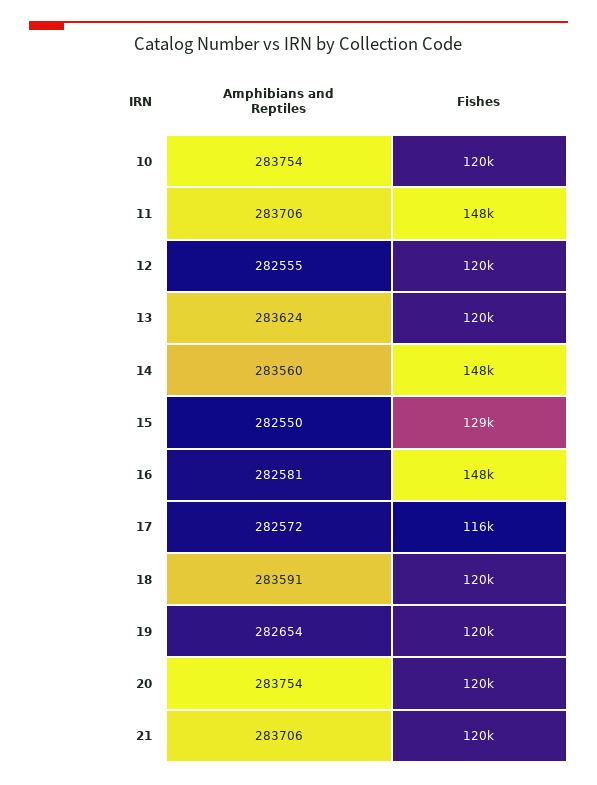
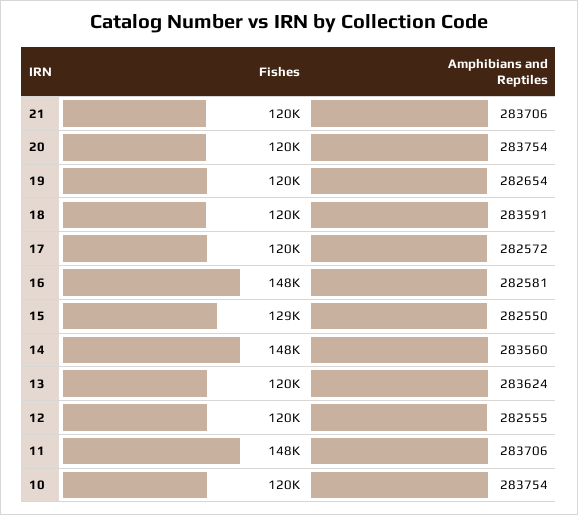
Fishes, 17: 116000 -> 120000

